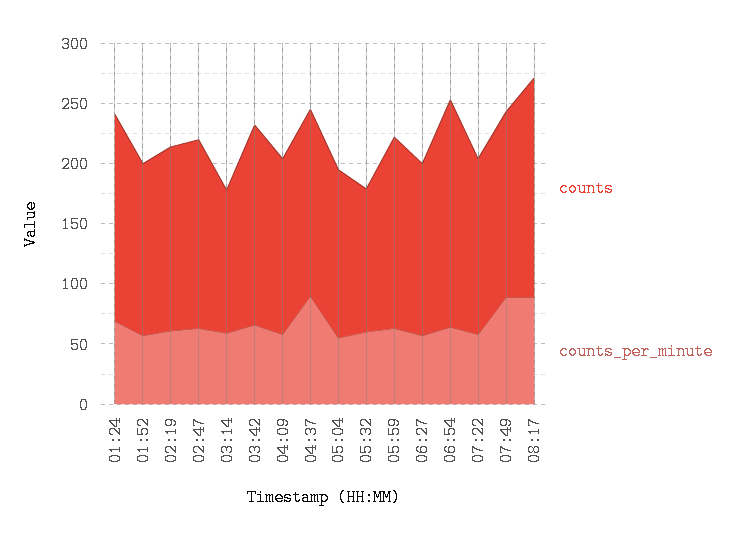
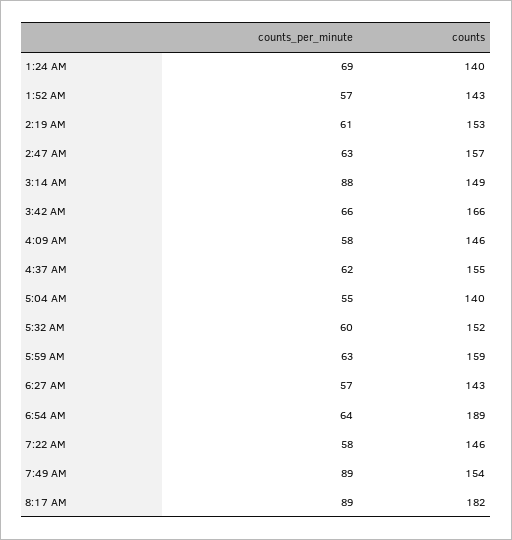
counts, 01:24: 170 -> 140
counts, 03:14: 120 -> 149
counts_per_minute, 03:14: 60 -> 88
counts_per_minute, 04:37: 90 -> 62
counts, 05:32: 120 -> 152

